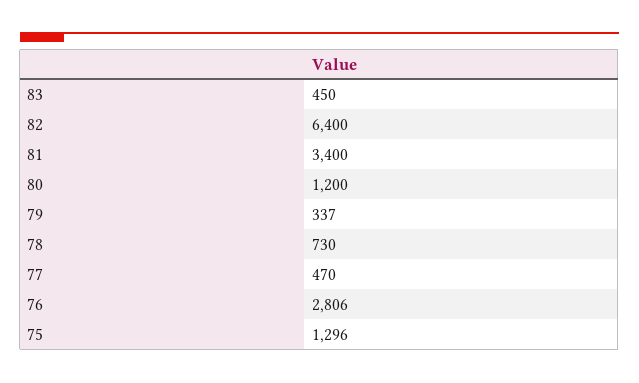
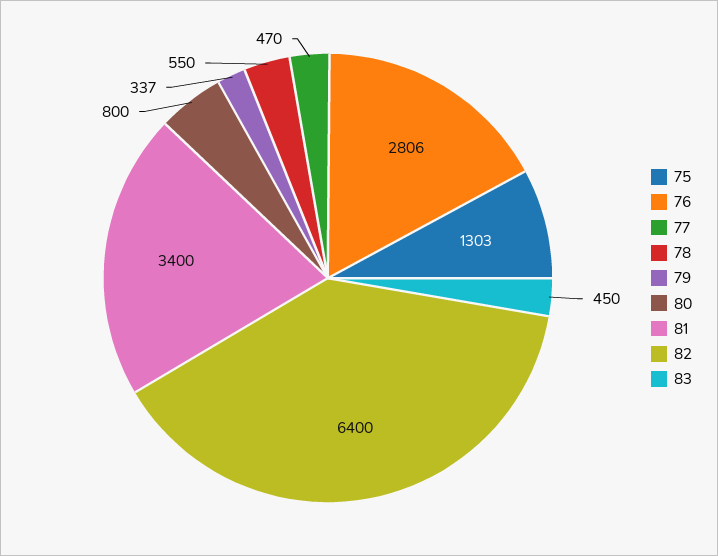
80: 1200 -> 800
78: 730 -> 550
75: 1296 -> 1303

